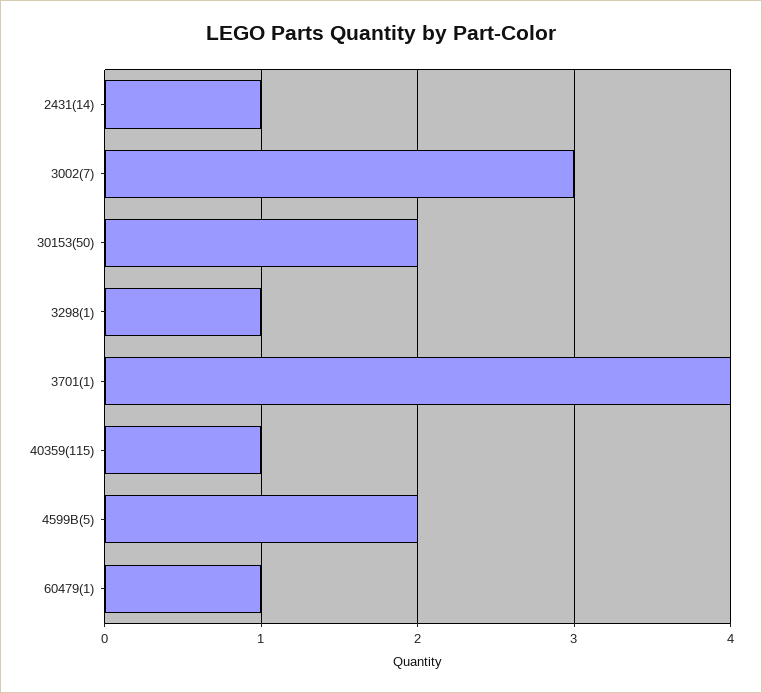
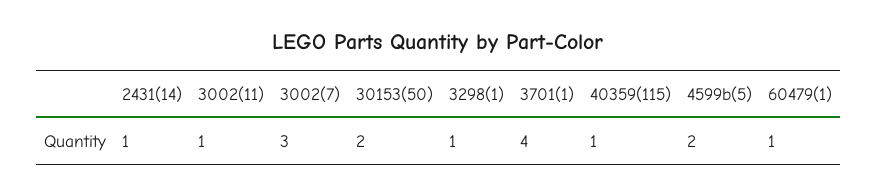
3002(11): none -> 1

